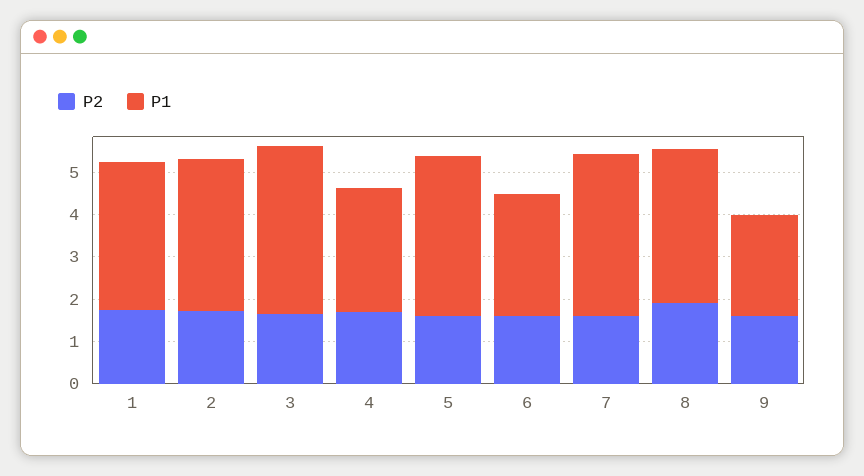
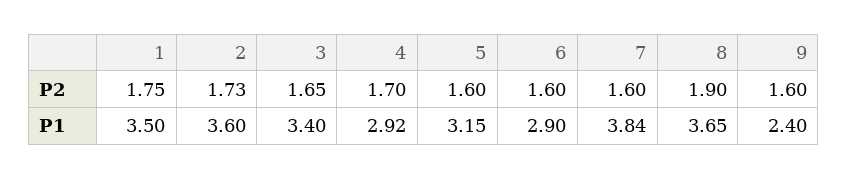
P1, 3: 4 -> 3.4
P1, 5: 3.8 -> 3.15

